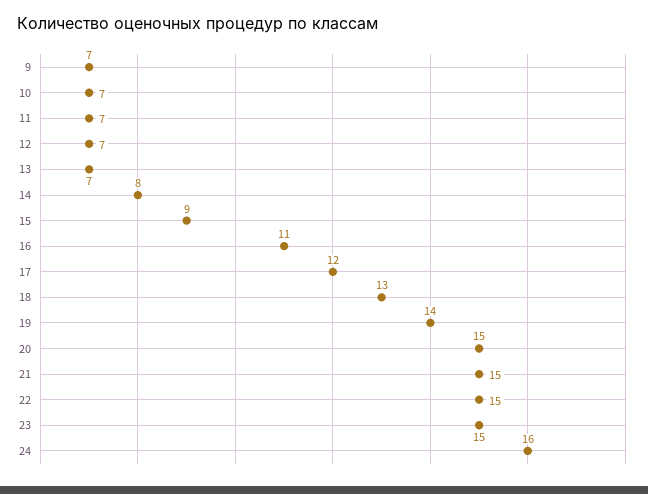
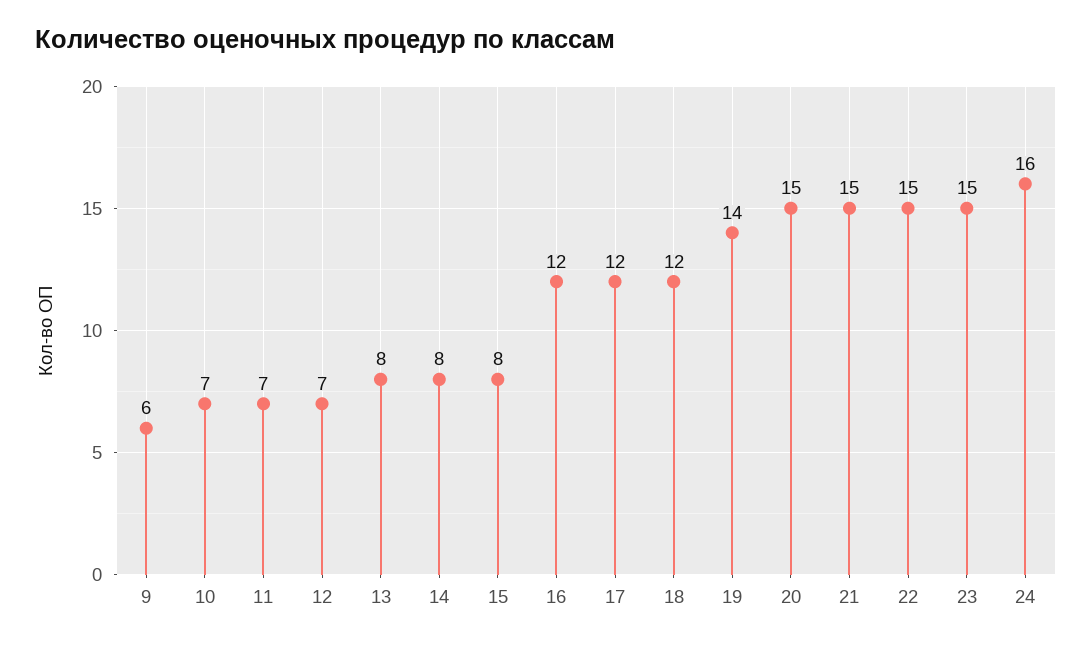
9: 7 -> 6
13: 7 -> 8
15: 9 -> 8
16: 11 -> 12
18: 13 -> 12

